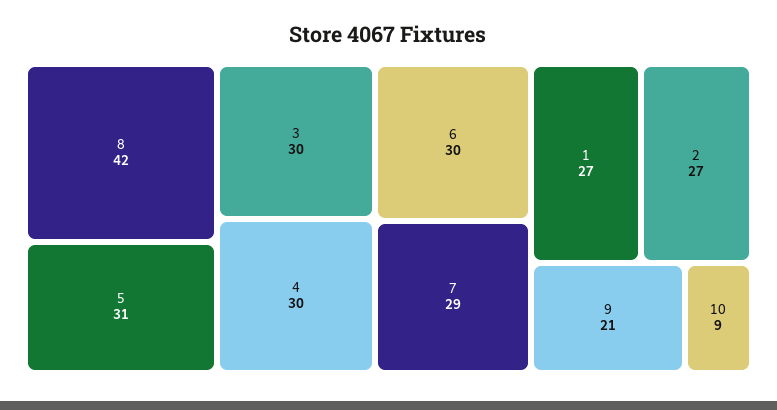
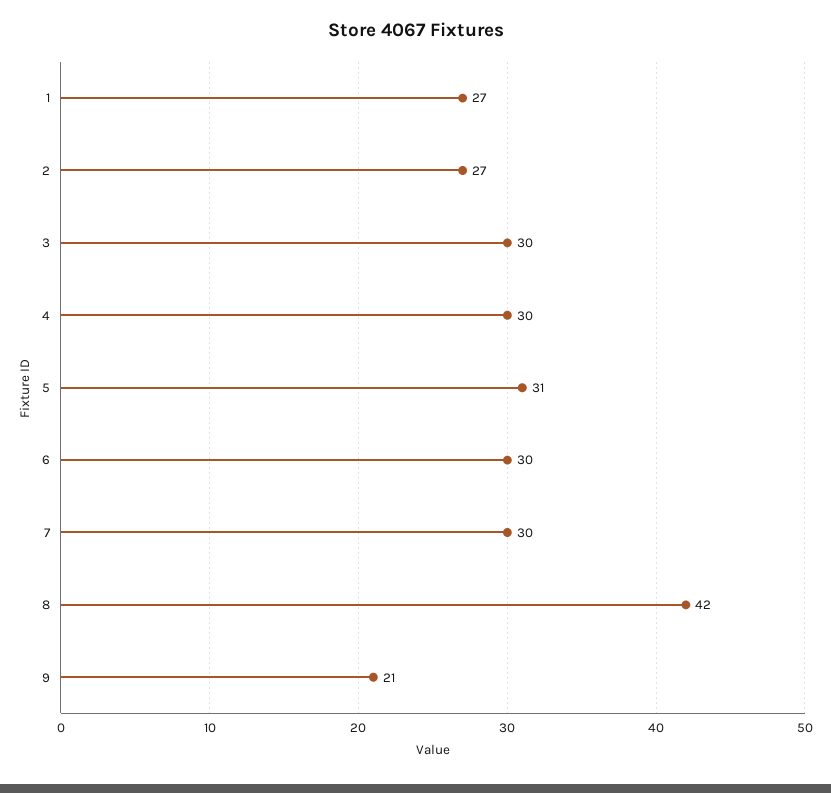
7: 29 -> 30
10: 9 -> none

